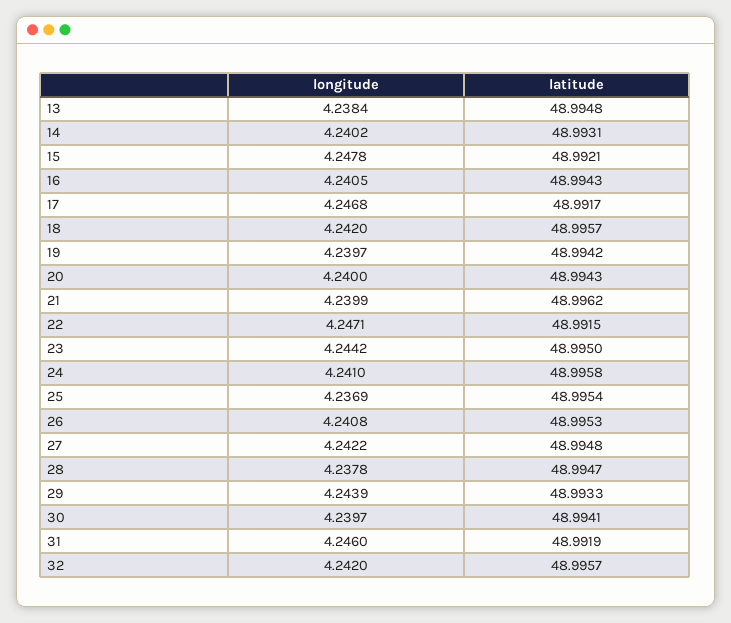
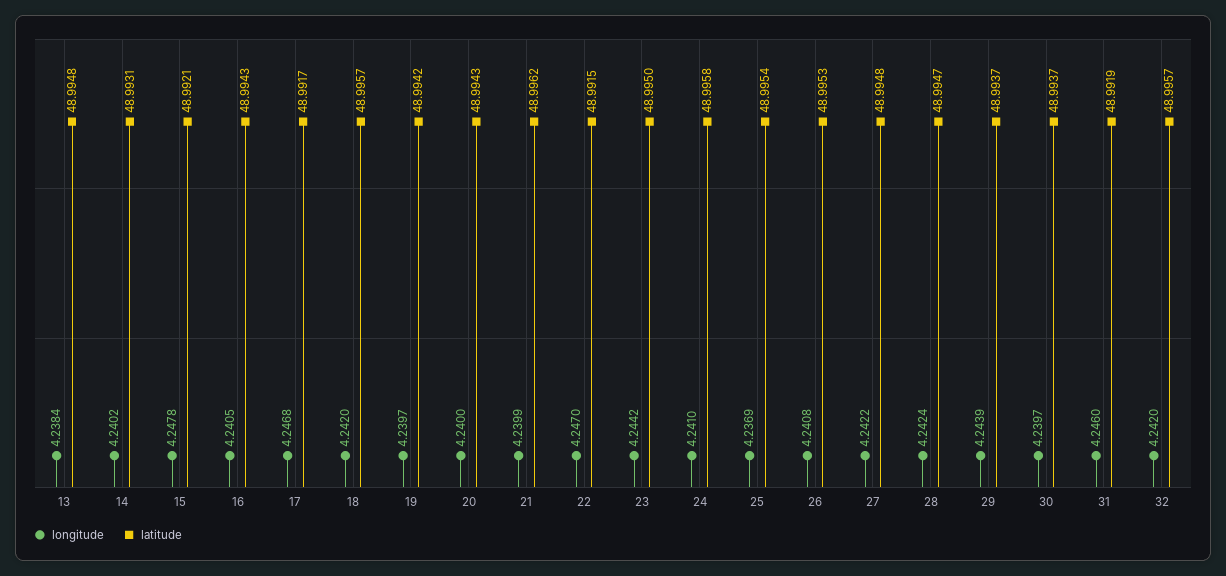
longitude, 22: 4.2471 -> 4.247
longitude, 28: 4.2378 -> 4.2424
latitude, 29: 48.9933 -> 48.9937
latitude, 30: 48.9941 -> 48.9937

